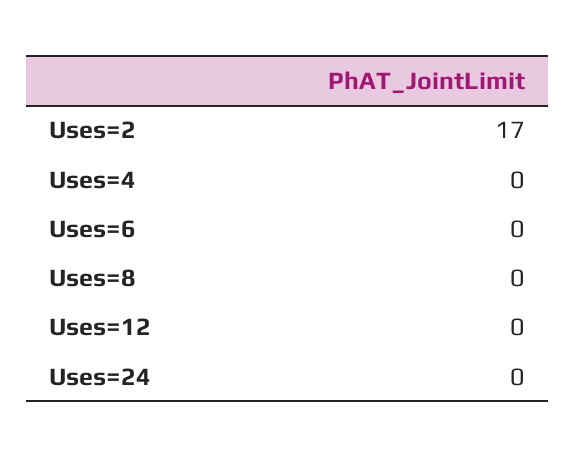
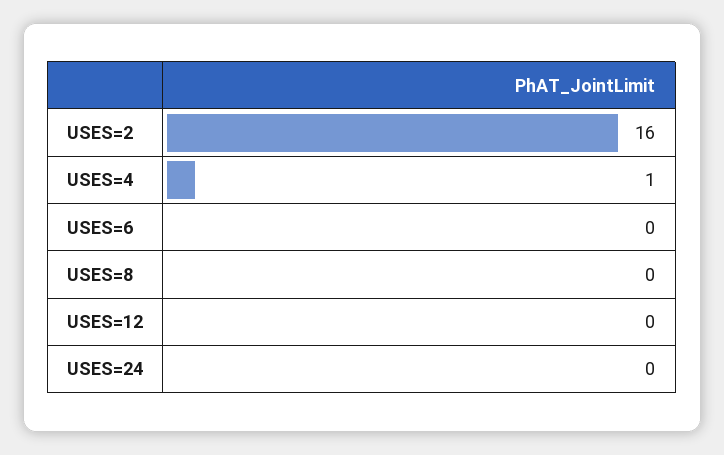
Uses=2: 17 -> 16
Uses=4: 0 -> 1

